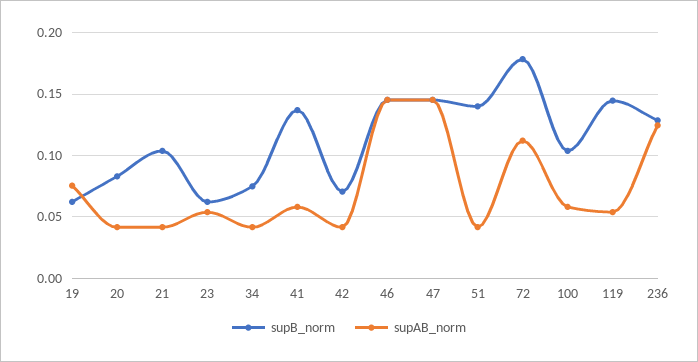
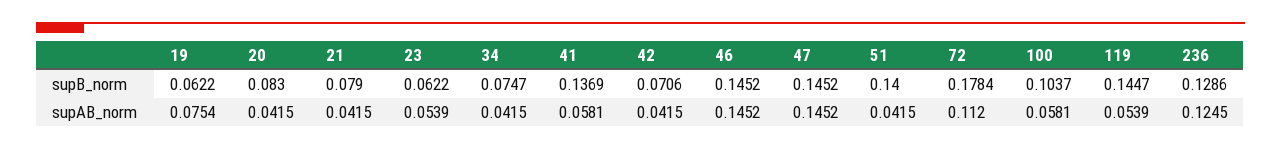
supB_norm, 21: 0.105 -> 0.079

